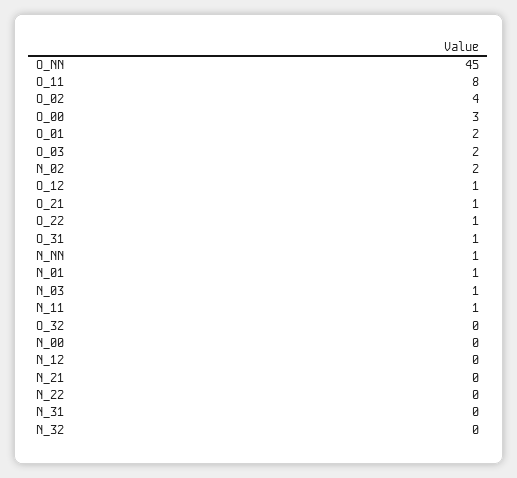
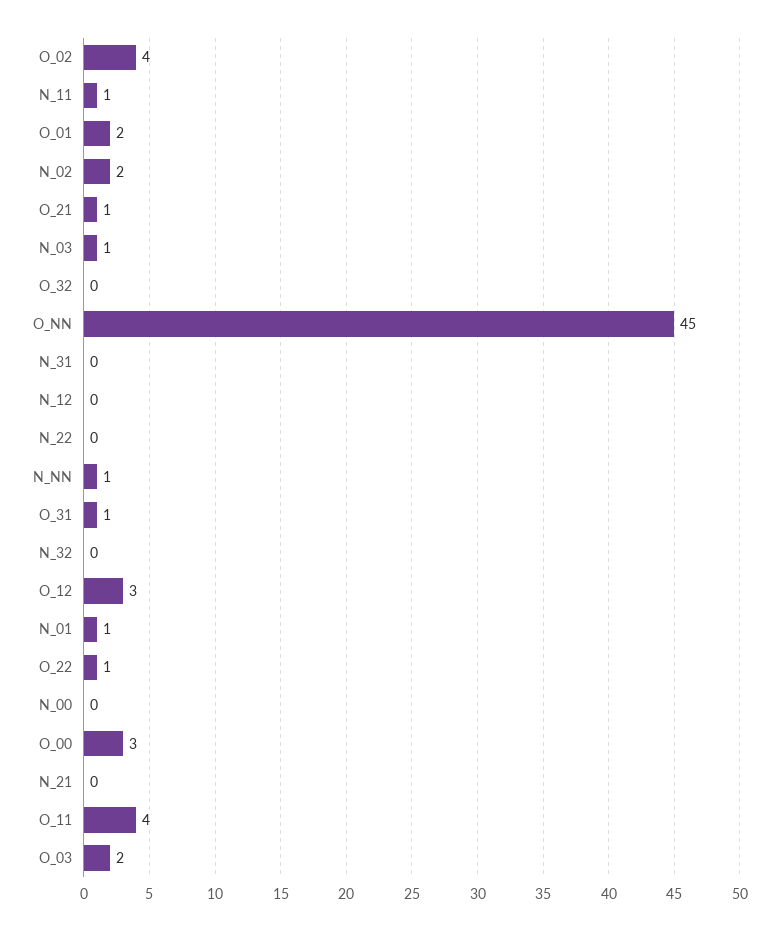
O_11: 8 -> 4
O_12: 1 -> 3

